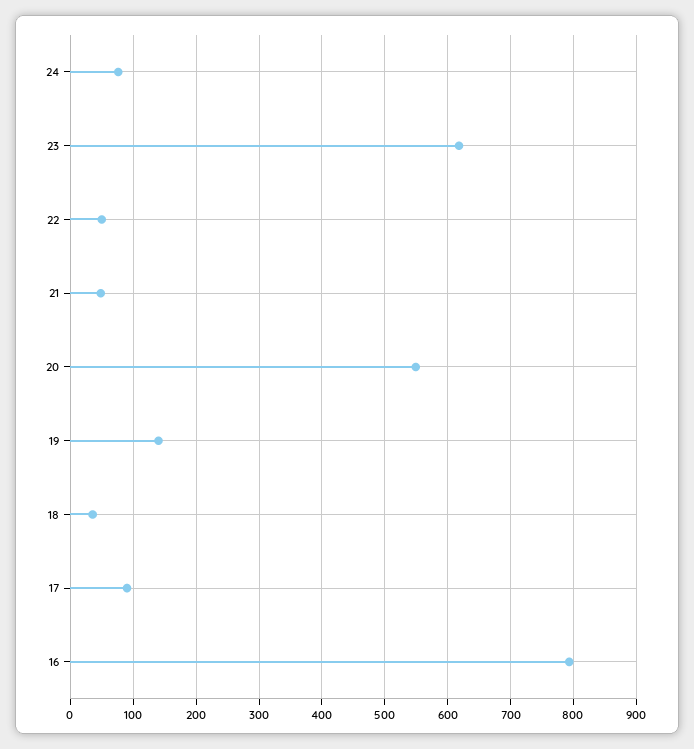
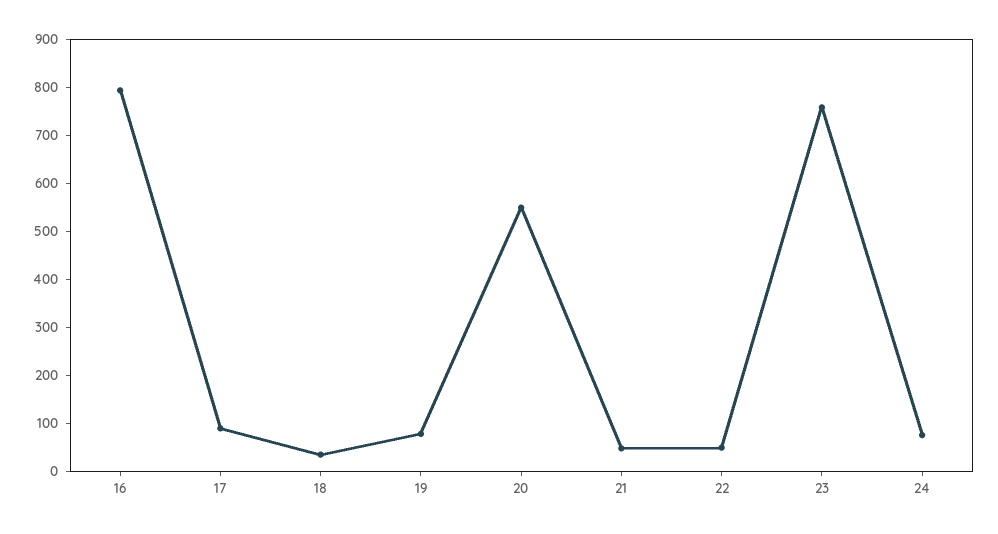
23: 620 -> 760
19: 140 -> 80

